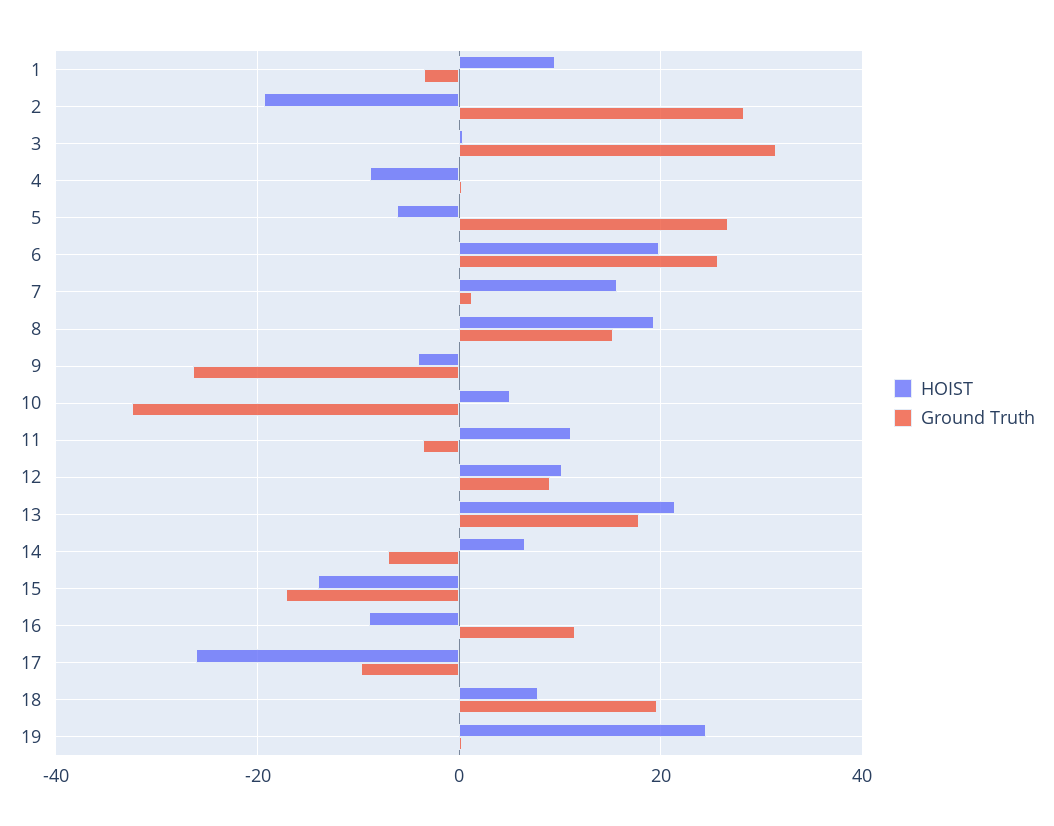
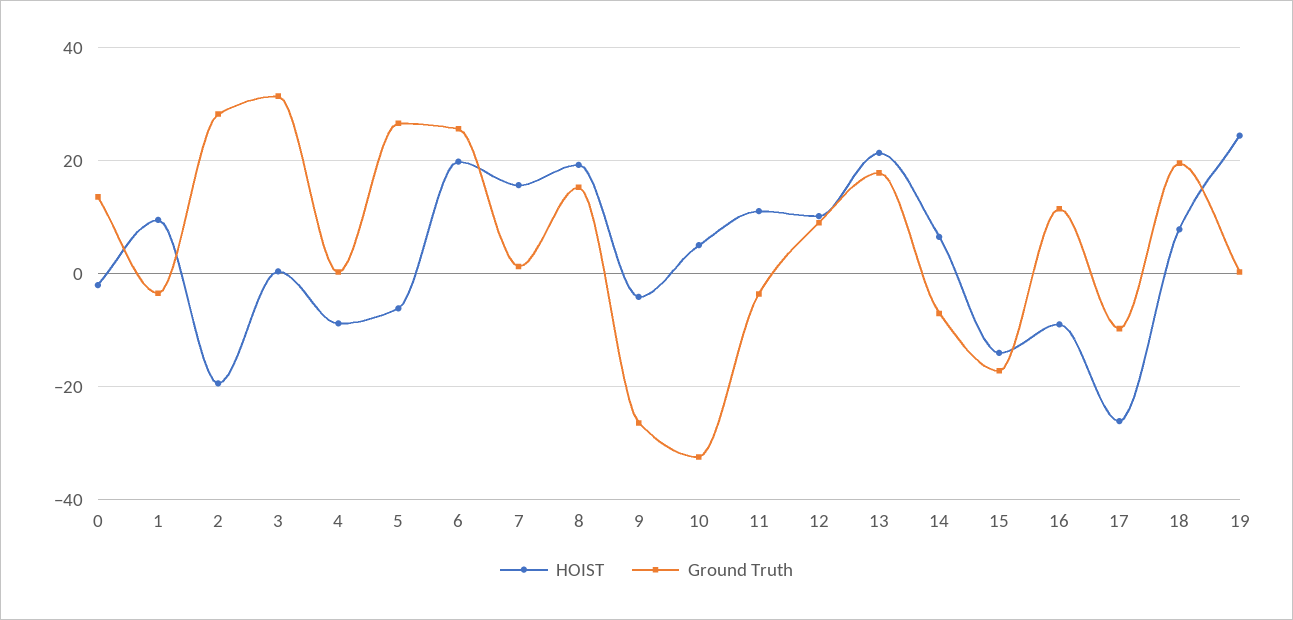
HOIST, 0: none -> -2
Ground Truth, 0: none -> 14

